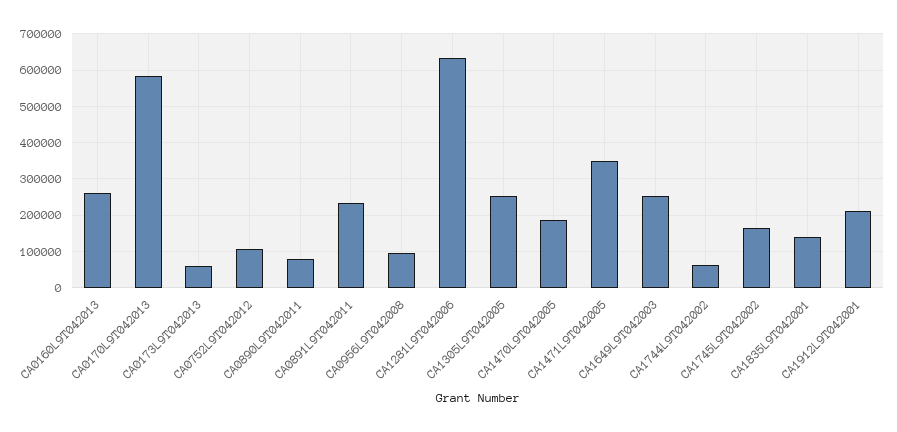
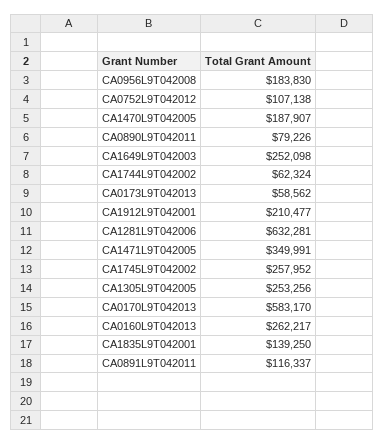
CA0891L9T042011: 240000 -> 116337
CA0956L9T042008: 100000 -> 183830
CA1745L9T042002: 160000 -> 257952

